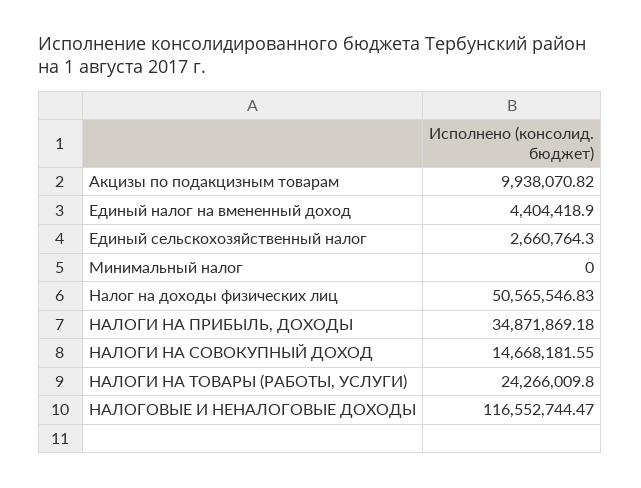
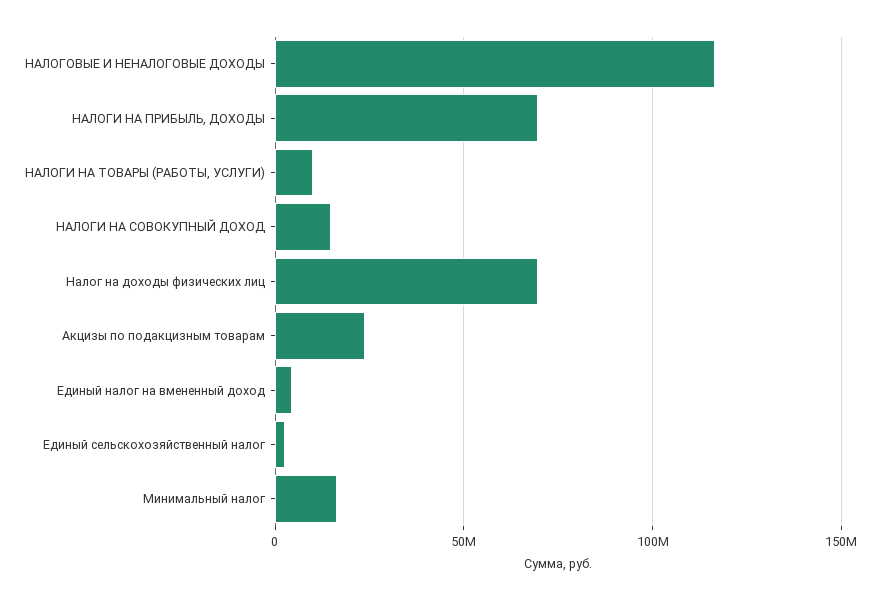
Акцизы по подакцизным товарам: 9938070.82 -> 25000000
Минимальный налог: 0 -> 15000000
Налог на доходы физических лиц: 50565546.83 -> 70000000
НАЛОГИ НА ПРИБЫЛЬ, ДОХОДЫ: 34871869.18 -> 70000000
НАЛОГИ НА ТОВАРЫ (РАБОТЫ, УСЛУГИ): 24266009.8 -> 10000000

